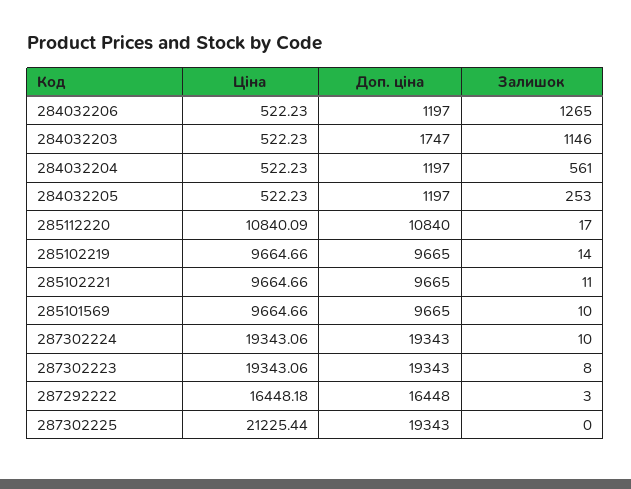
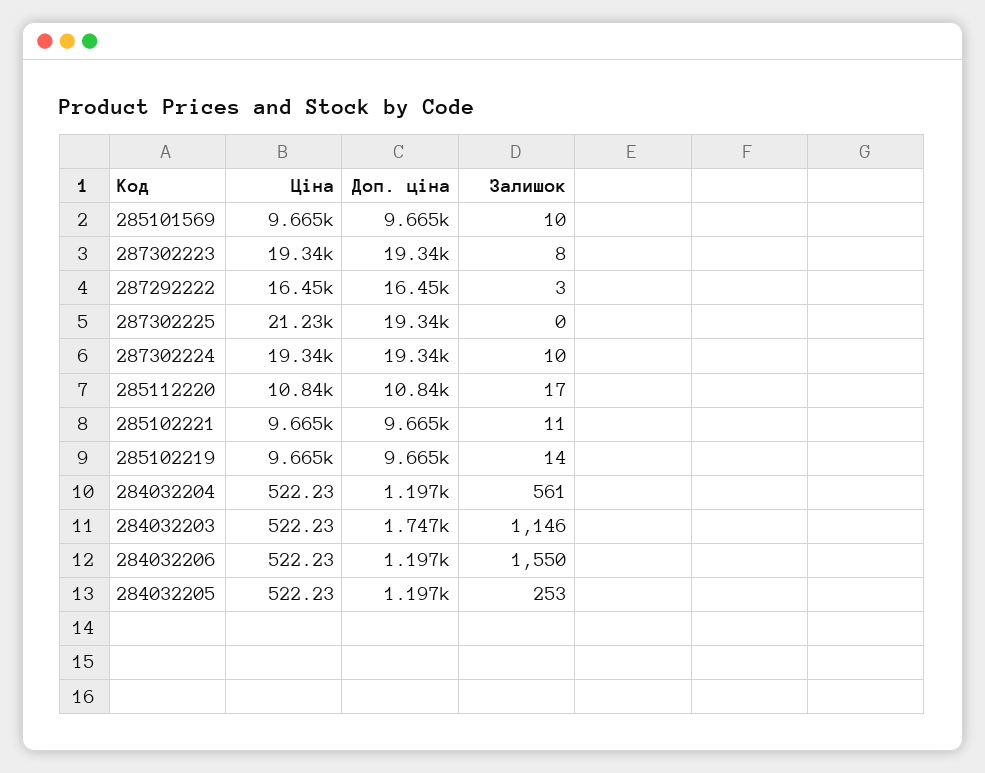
Залишок, 284032206: 1265 -> 1550

